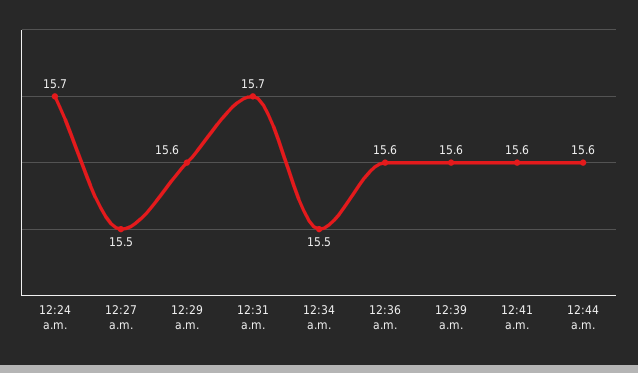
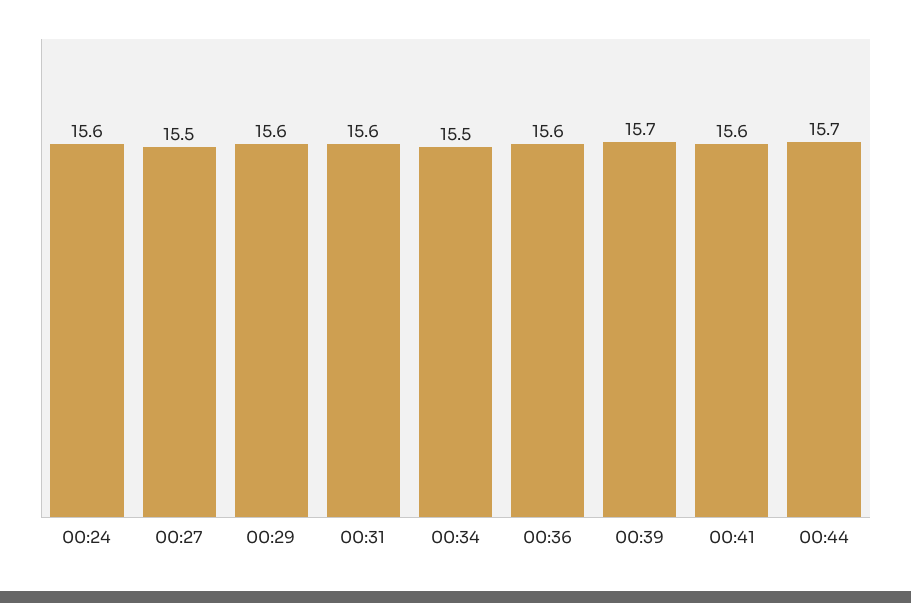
12:24 a.m.: 15.7 -> 15.6
12:31 a.m.: 15.7 -> 15.6
12:39 a.m.: 15.6 -> 15.7
12:44 a.m.: 15.6 -> 15.7

